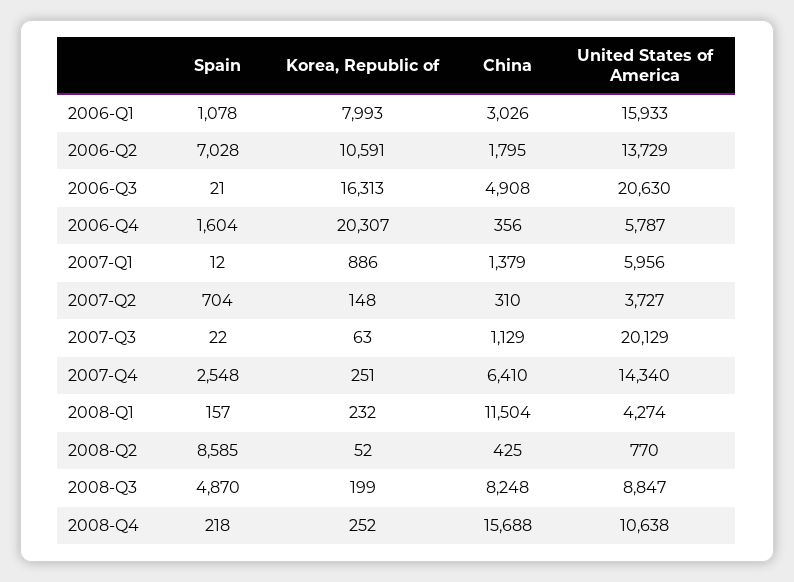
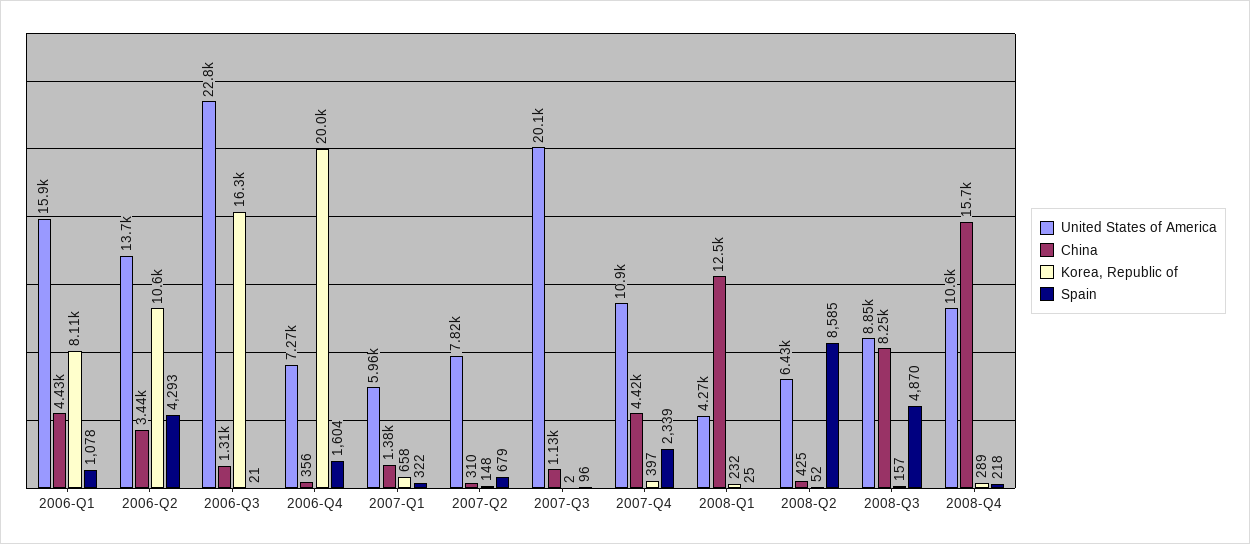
Korea, Republic of, 2006-Q1: 7993 -> 8110
China, 2006-Q1: 3026 -> 4430
Spain, 2006-Q2: 7028 -> 4293
China, 2006-Q2: 1795 -> 3440
China, 2006-Q3: 4908 -> 1310
United States of America, 2006-Q3: 20630 -> 22800
Korea, Republic of, 2006-Q4: 20307 -> 20000
United States of America, 2006-Q4: 5787 -> 7270
Spain, 2007-Q1: 12 -> 322
Korea, Republic of, 2007-Q1: 886 -> 658
Spain, 2007-Q2: 704 -> 679
United States of America, 2007-Q2: 3727 -> 7820
Spain, 2007-Q3: 22 -> 96
Korea, Republic of, 2007-Q3: 63 -> 2
Spain, 2007-Q4: 2548 -> 2339
Korea, Republic of, 2007-Q4: 251 -> 397
China, 2007-Q4: 6410 -> 4420
United States of America, 2007-Q4: 14340 -> 10900
Spain, 2008-Q1: 157 -> 25
China, 2008-Q1: 11504 -> 12500
United States of America, 2008-Q2: 770 -> 6430
Korea, Republic of, 2008-Q3: 199 -> 157
Korea, Republic of, 2008-Q4: 252 -> 289

